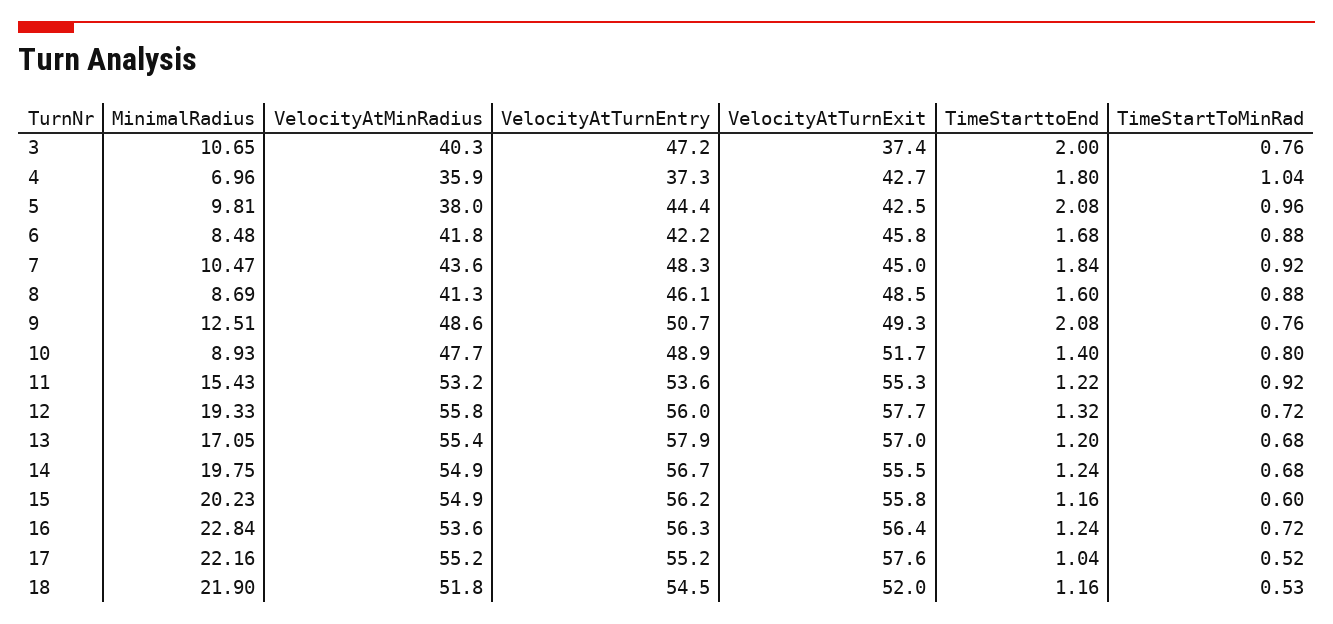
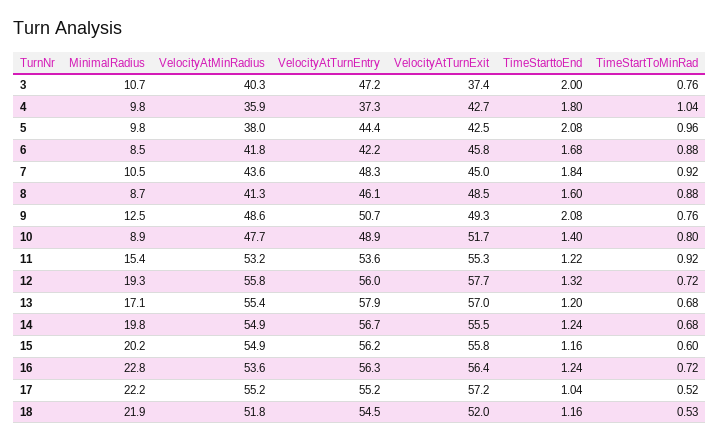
MinimalRadius, 4: 6.96 -> 9.8
VelocityAtTurnExit, 17: 57.6 -> 57.2

